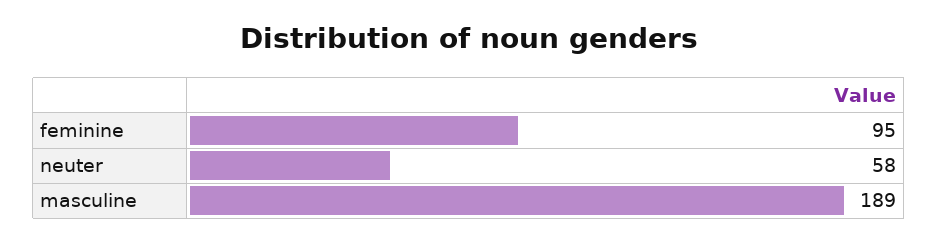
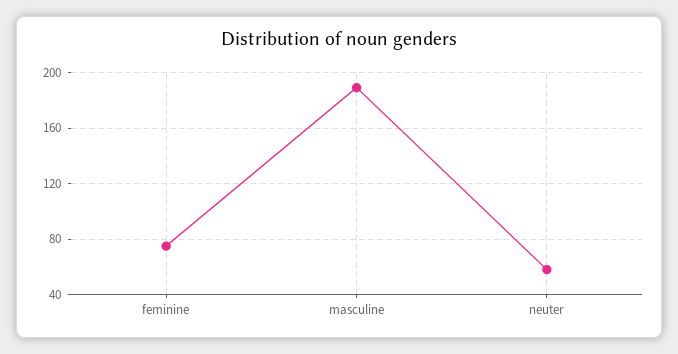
feminine: 95 -> 75

